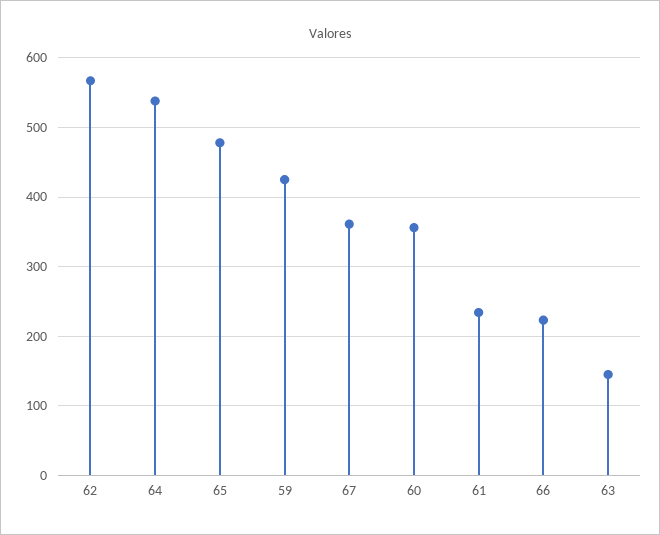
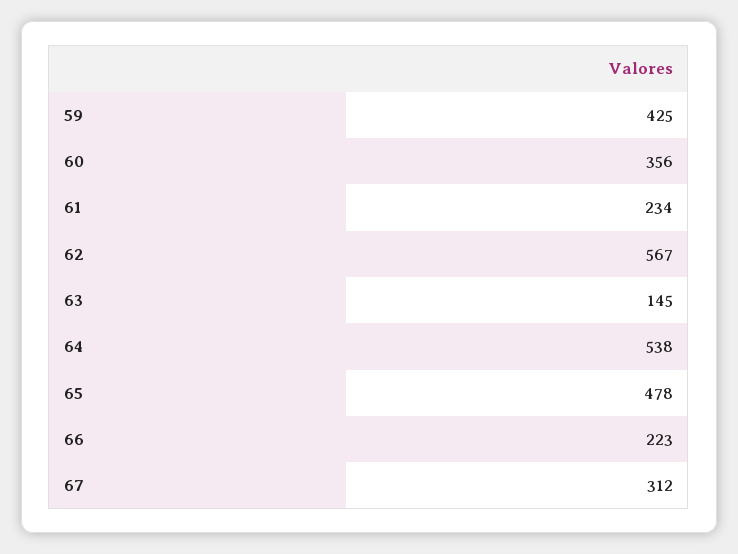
67: 360 -> 312

